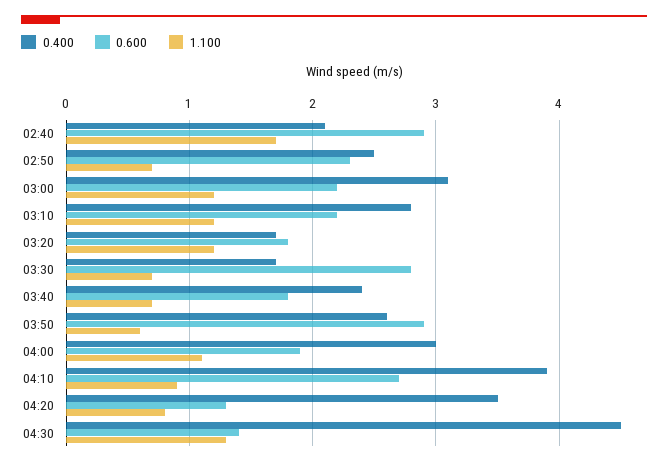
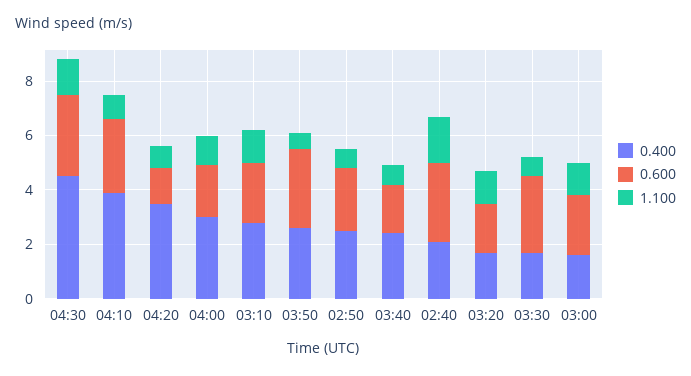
0.400, 03:00: 3.1 -> 1.5
0.600, 04:30: 1.4 -> 3

